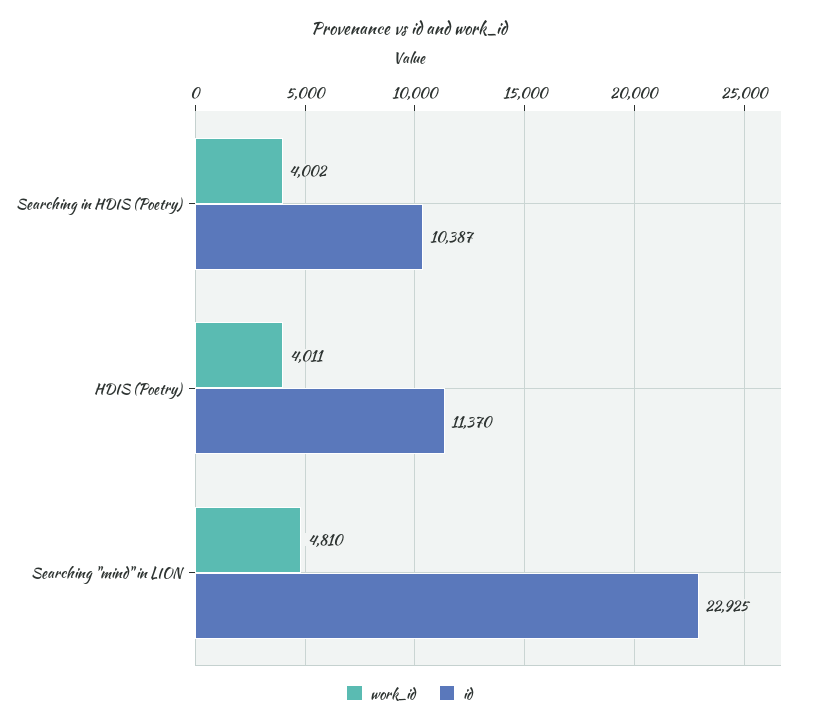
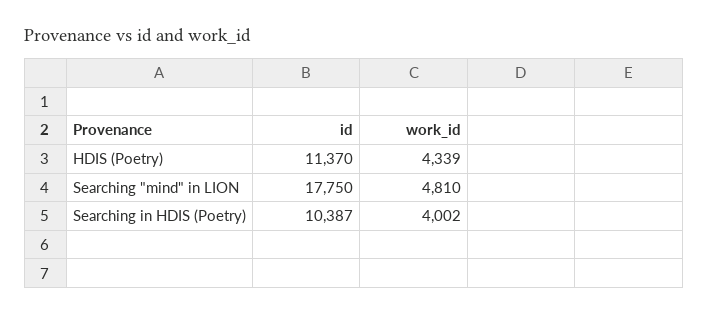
work_id, HDIS (Poetry): 4011 -> 4339
id, Searching "mind" in LION: 22925 -> 17750

